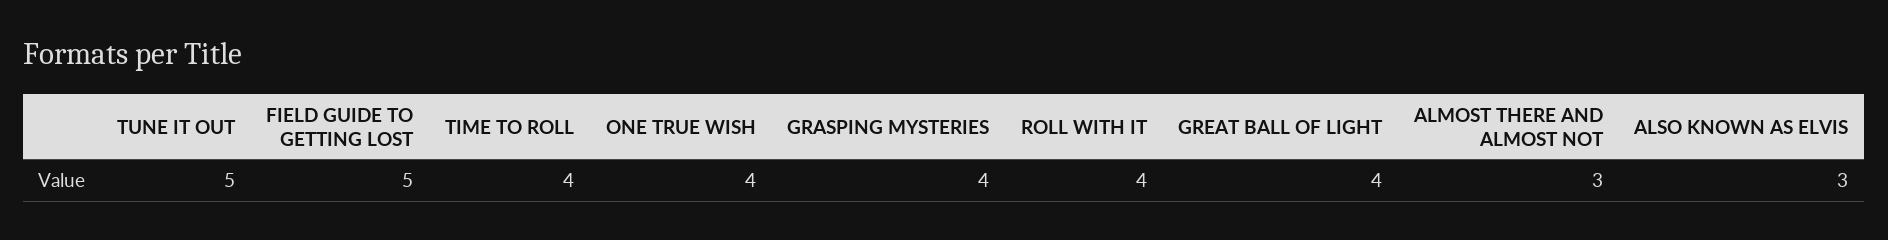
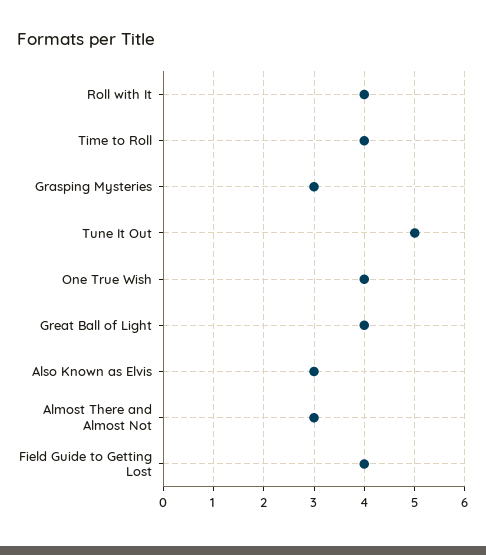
FIELD GUIDE TO GETTING LOST: 5 -> 4
GRASPING MYSTERIES: 4 -> 3

